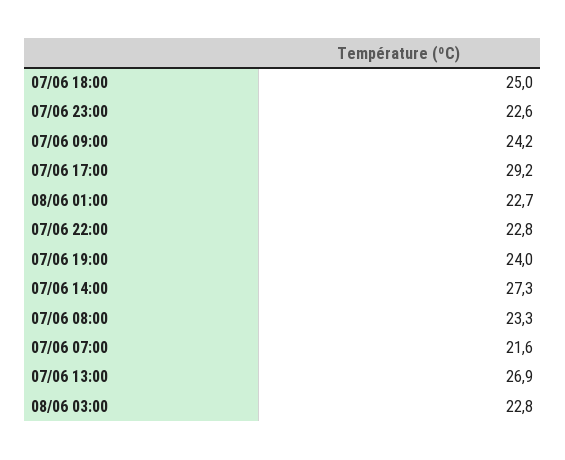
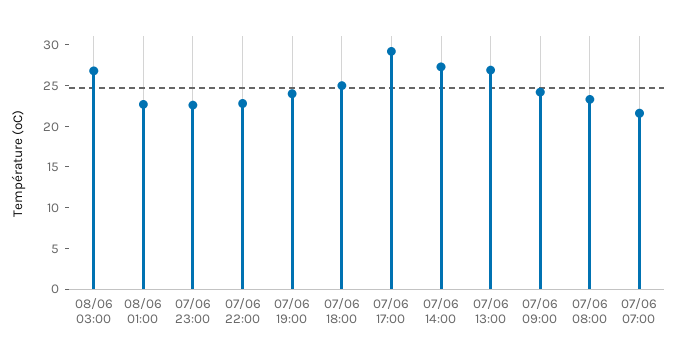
08/06 03:00: 22.8 -> 27

